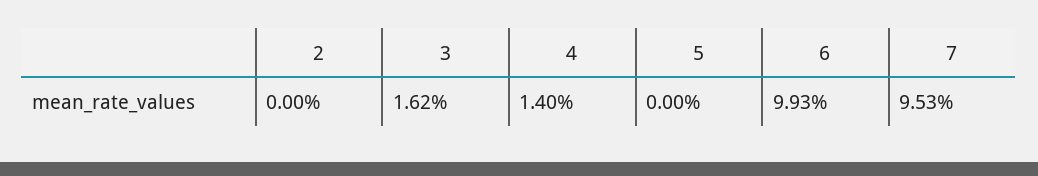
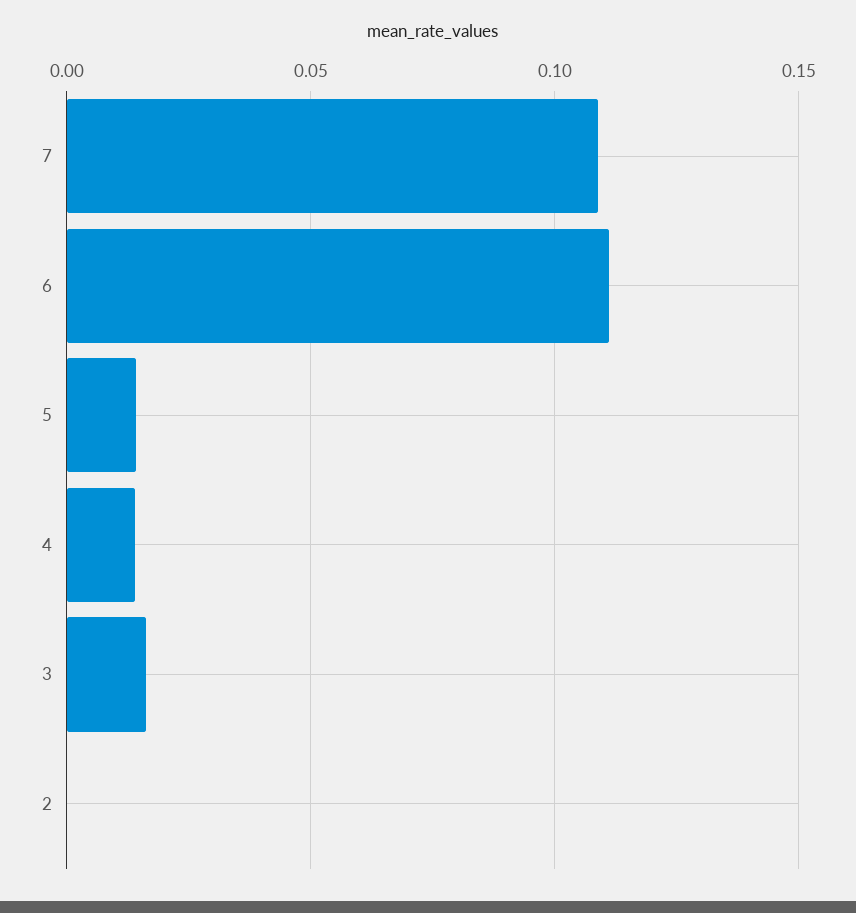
5: 0 -> 0.015
6: 0.0993 -> 0.11
7: 0.0953 -> 0.11

